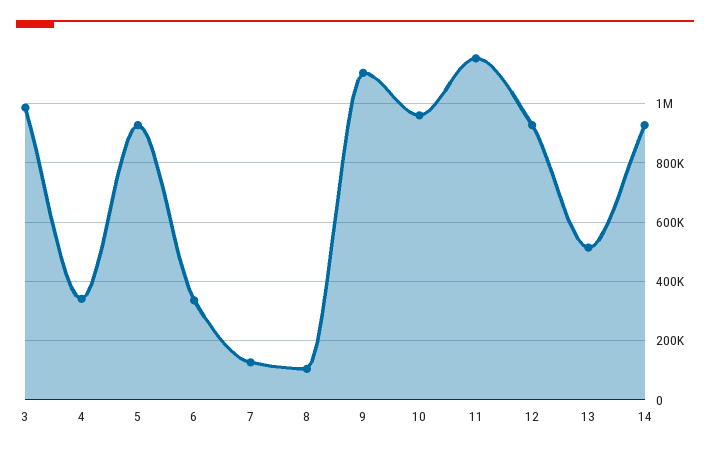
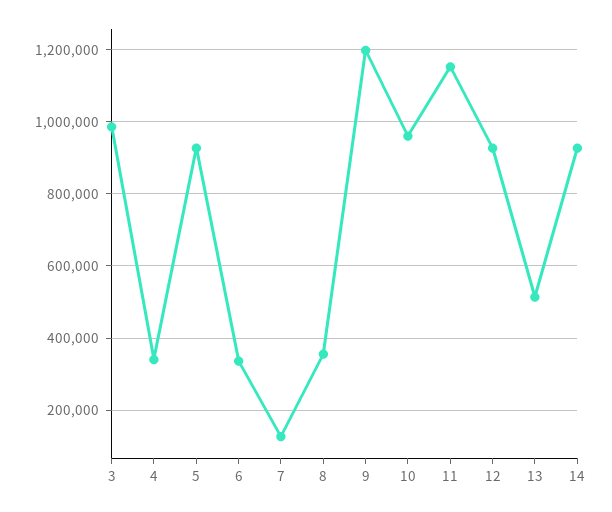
8: 100000 -> 360000
9: 1100000 -> 1200000

